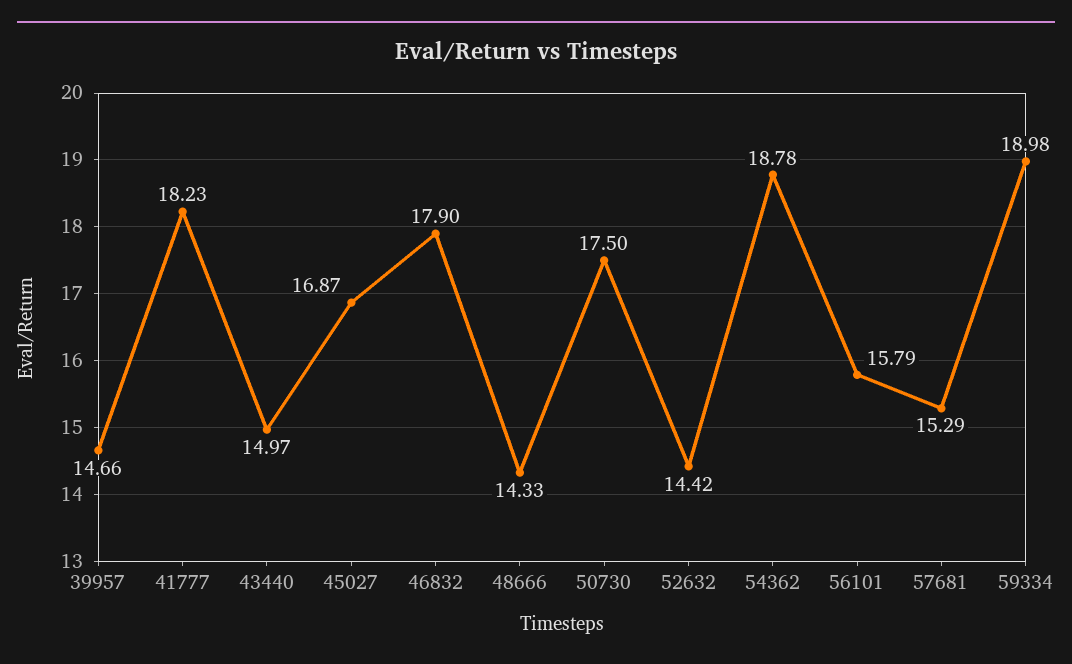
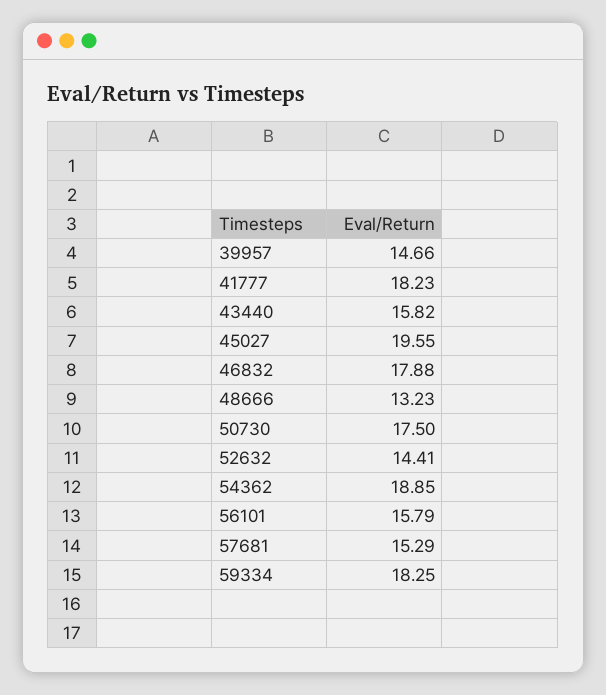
43440: 14.97 -> 15.82
45027: 16.87 -> 19.55
46832: 17.9 -> 17.88
48666: 14.33 -> 13.23
52632: 14.42 -> 14.41
54362: 18.78 -> 18.85
59334: 18.98 -> 18.25

